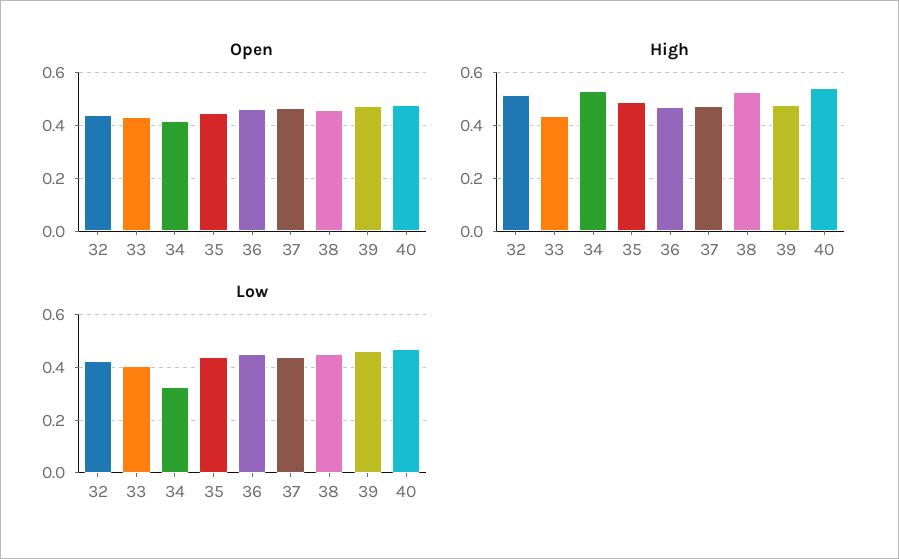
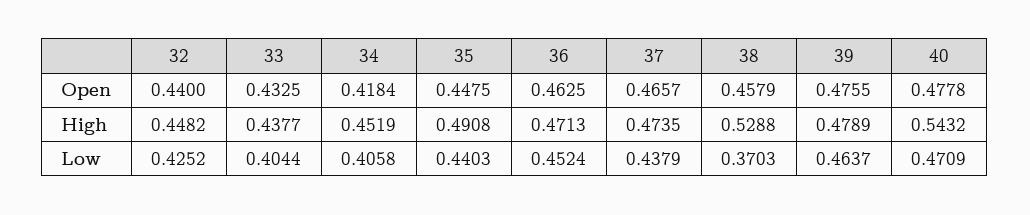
High, 32: 0.525 -> 0.4482
High, 34: 0.525 -> 0.4519
Low, 34: 0.325 -> 0.4058
Low, 38: 0.45 -> 0.3703

